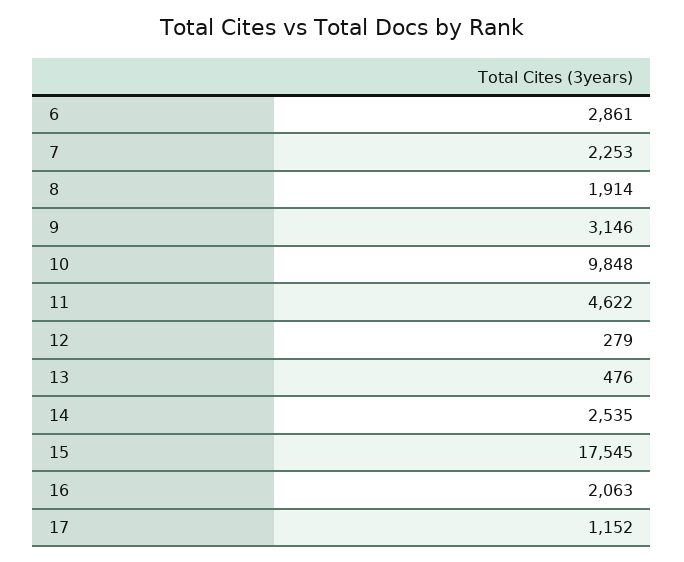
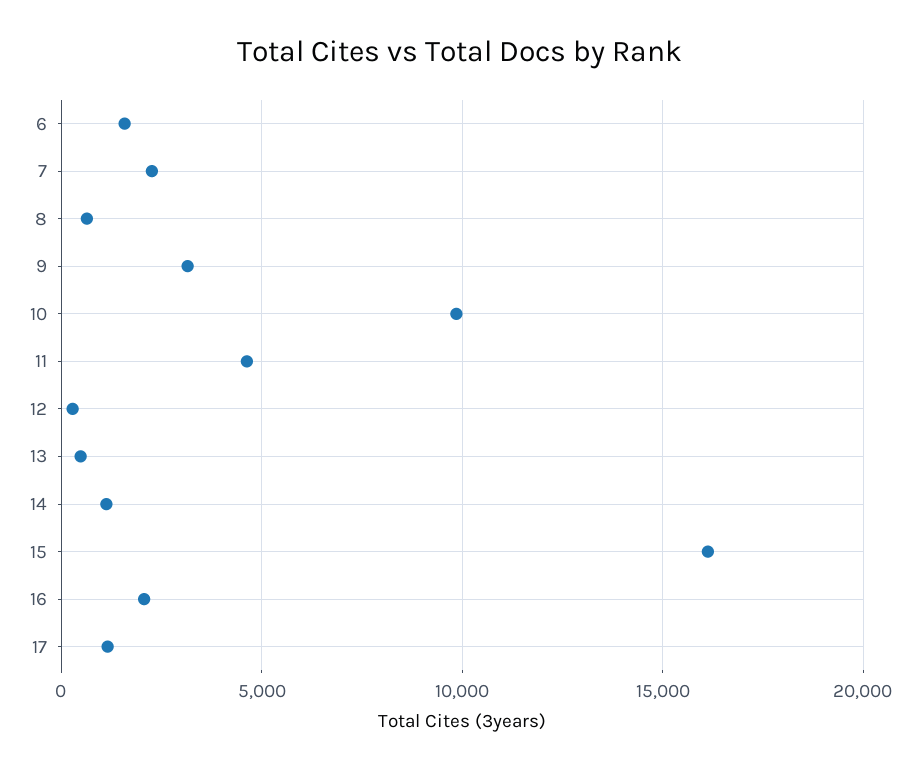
6: 2861 -> 1500
8: 1914 -> 500
14: 2535 -> 1000
15: 17545 -> 16000

